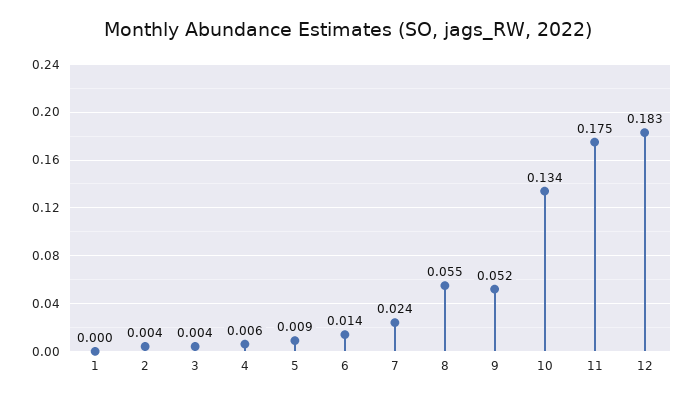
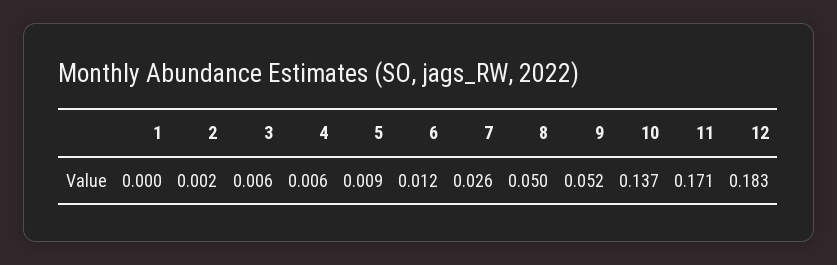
2: 0.004 -> 0.002
3: 0.004 -> 0.006
6: 0.014 -> 0.012
7: 0.024 -> 0.026
8: 0.055 -> 0.05
10: 0.134 -> 0.137
11: 0.175 -> 0.171

